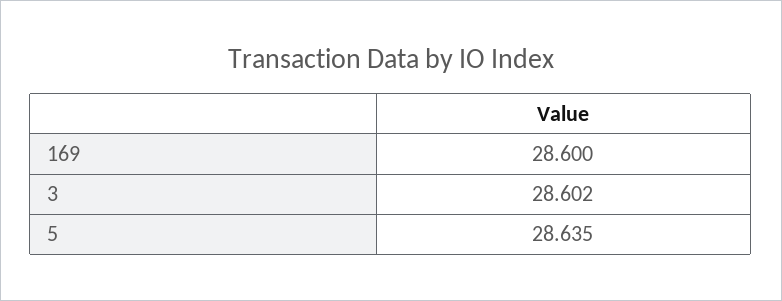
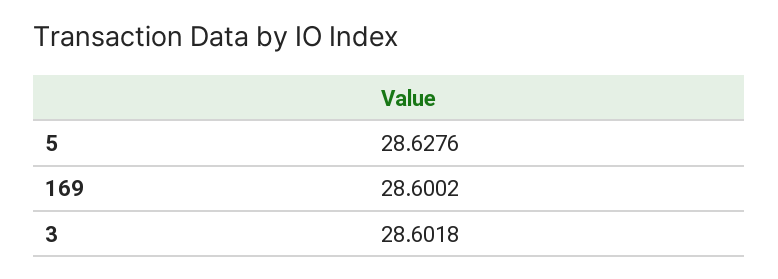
5: 28.635 -> 28.6276

